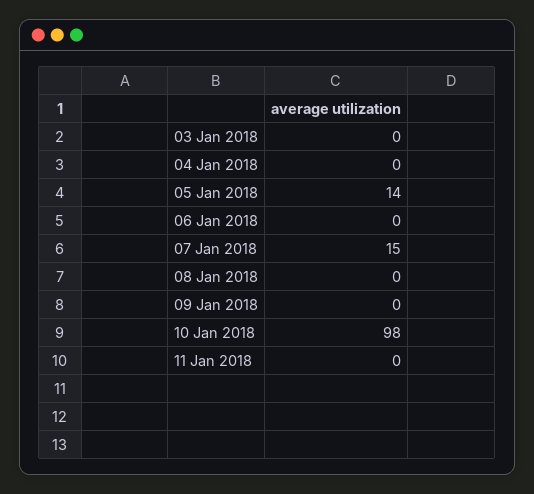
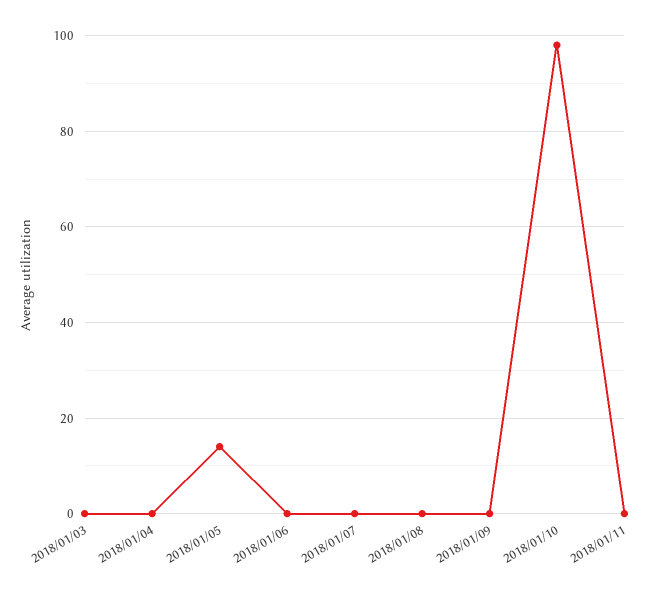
07 Jan 2018: 15 -> 0

